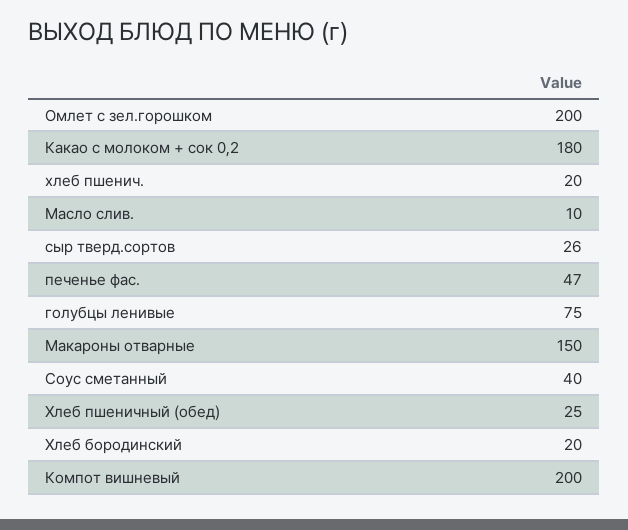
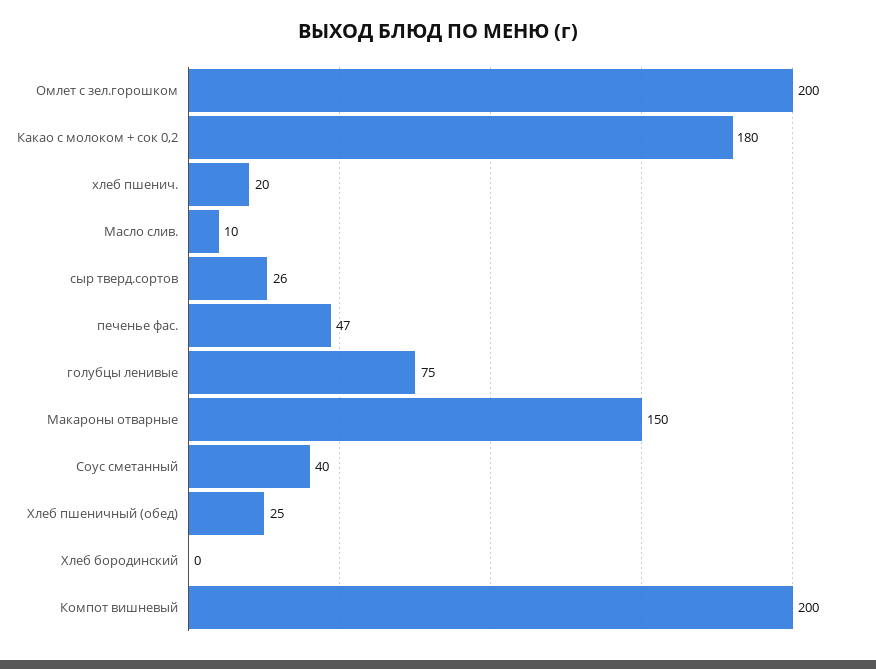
Хлеб бородинский: 20 -> 0

